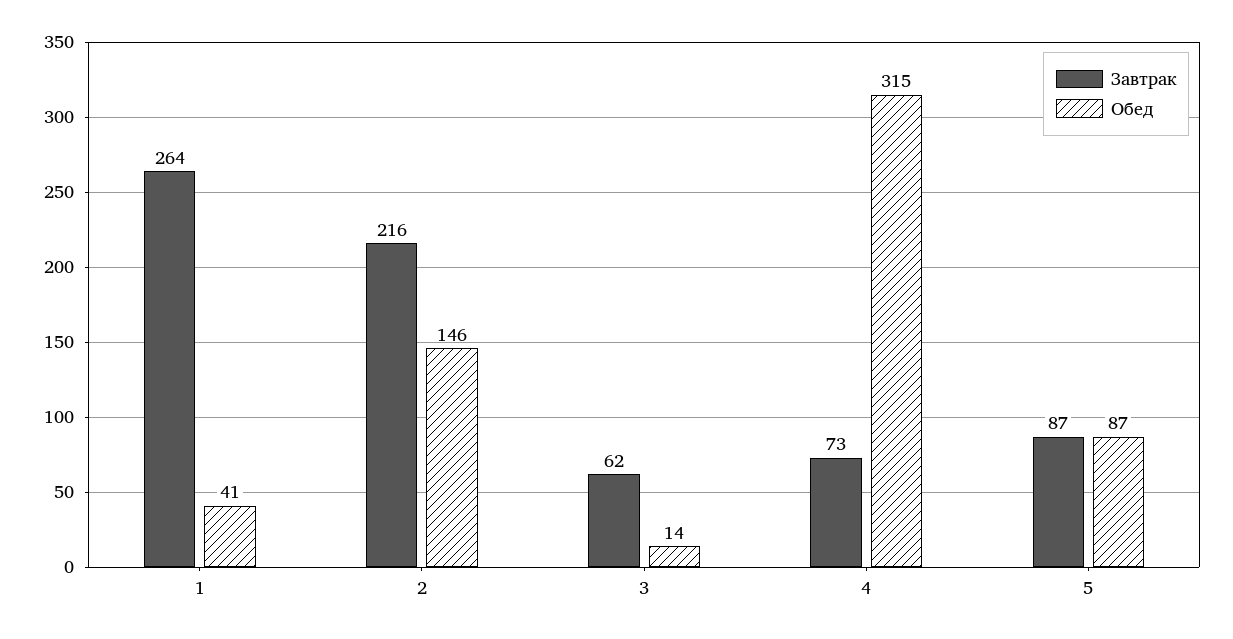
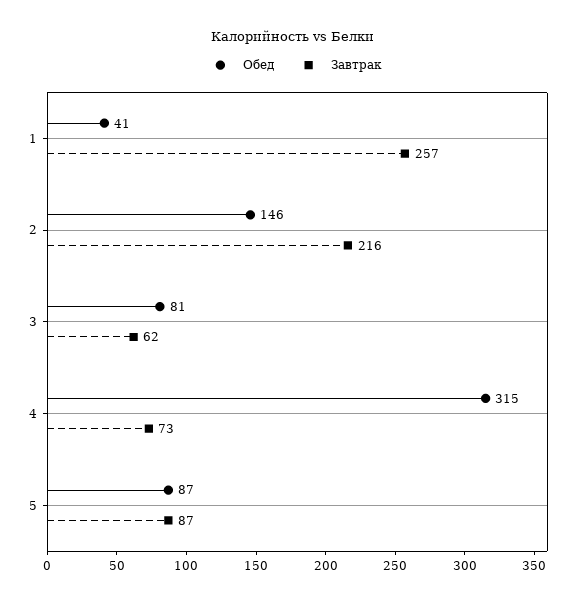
Завтрак, 1: 264 -> 257
Обед, 3: 14 -> 81

